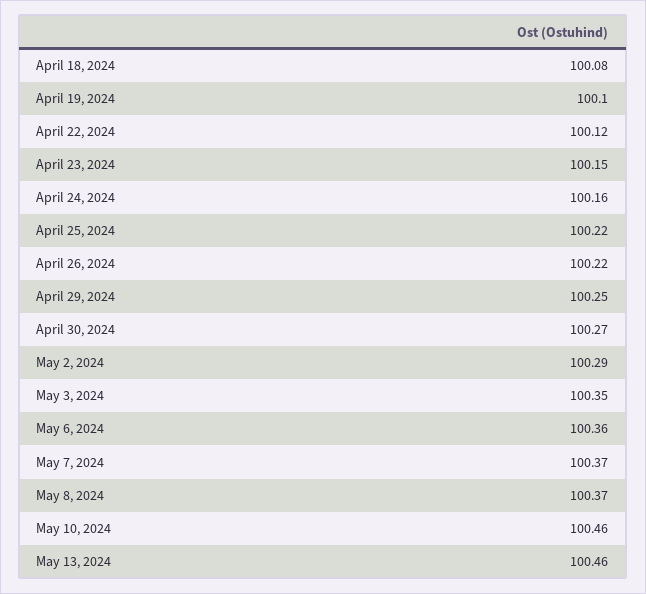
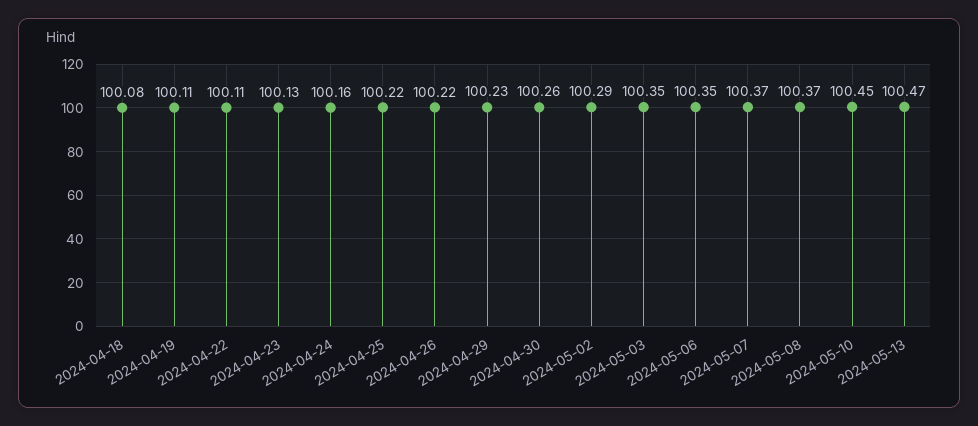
April 19, 2024: 100.1 -> 100.11
April 22, 2024: 100.12 -> 100.11
April 23, 2024: 100.15 -> 100.13
April 29, 2024: 100.25 -> 100.23
April 30, 2024: 100.27 -> 100.26
May 6, 2024: 100.36 -> 100.35
May 10, 2024: 100.46 -> 100.45
May 13, 2024: 100.46 -> 100.47

